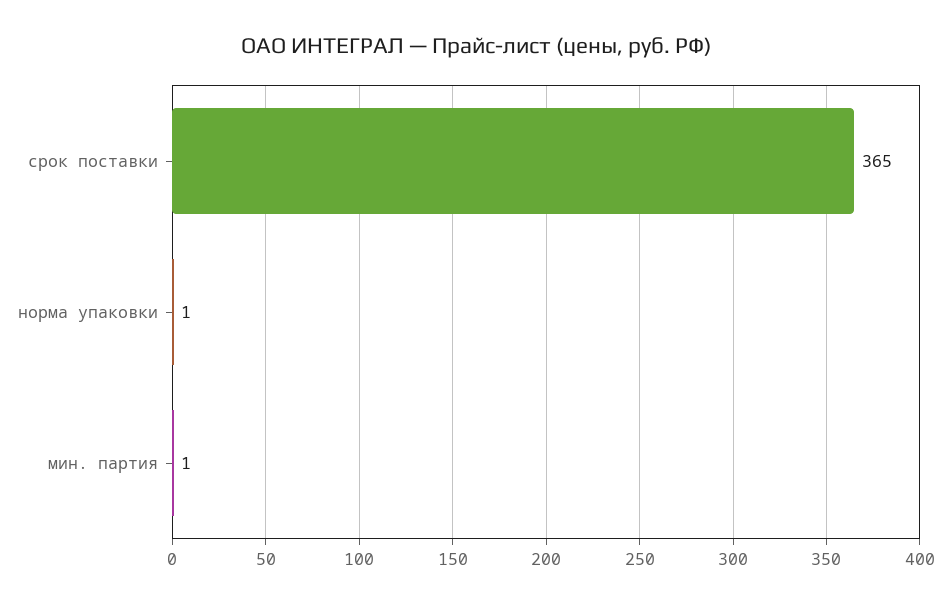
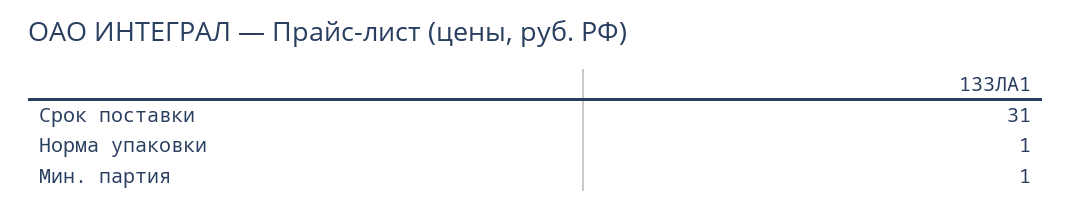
срок поставки: 365 -> 31

